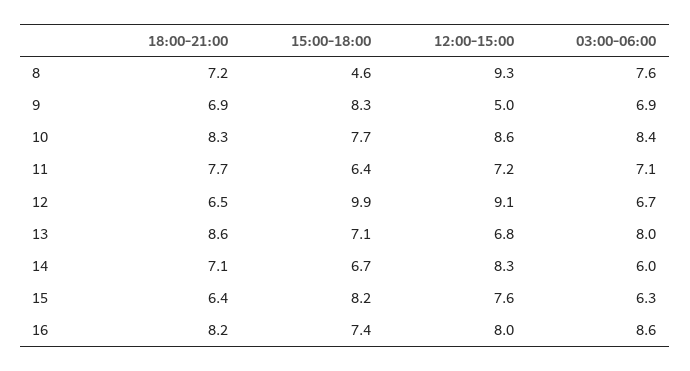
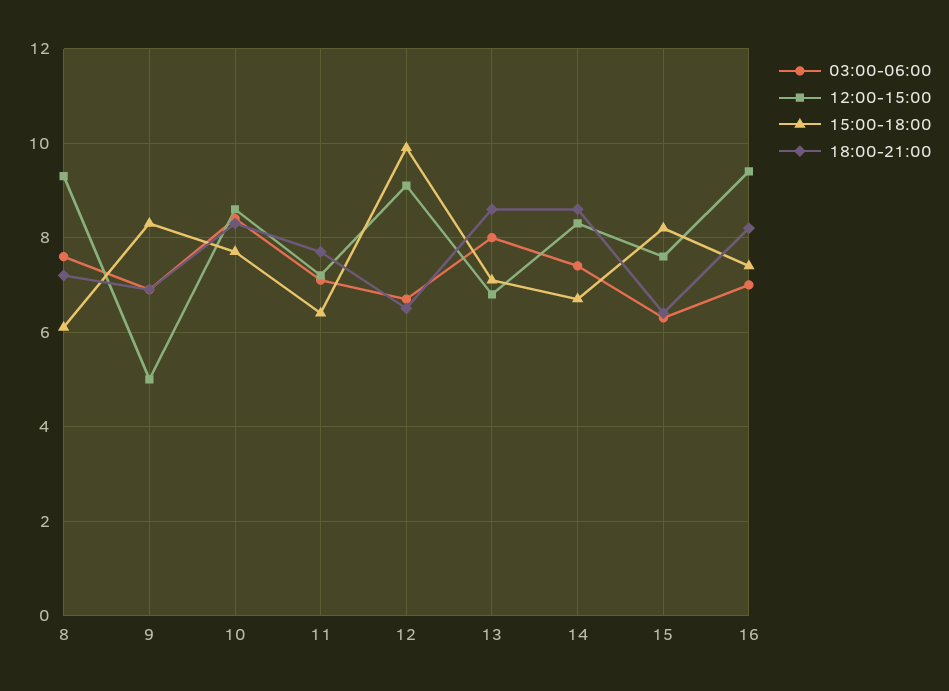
15:00-18:00, 8: 4.6 -> 6
18:00-21:00, 14: 7.1 -> 8.5
03:00-06:00, 14: 6 -> 7.5
12:00-15:00, 16: 8 -> 9.5
03:00-06:00, 16: 8.6 -> 7

